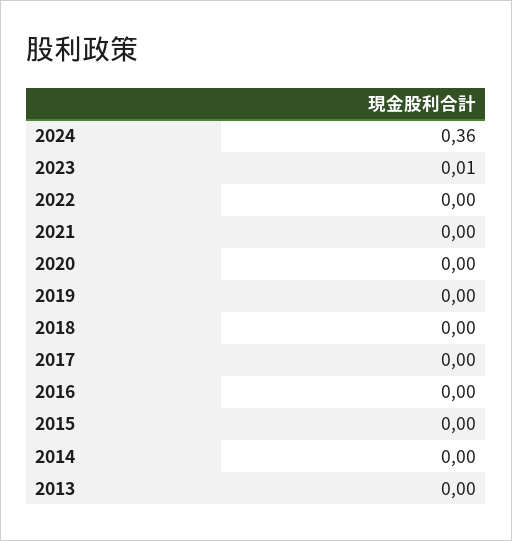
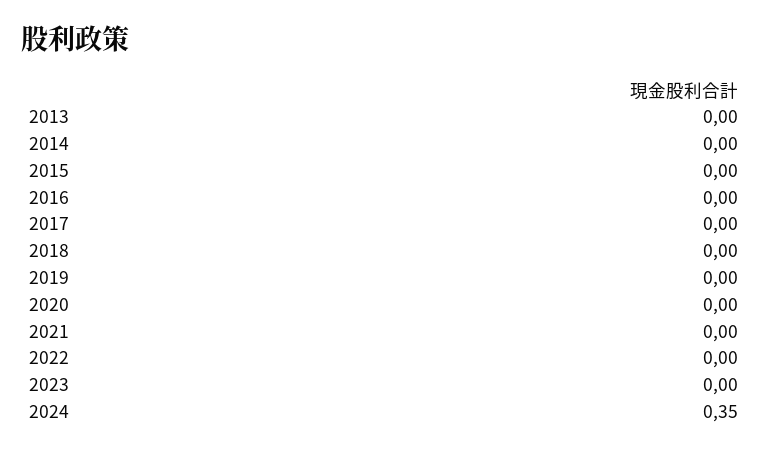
2024: 0.36 -> 0.35
2023: 0.01 -> 0

